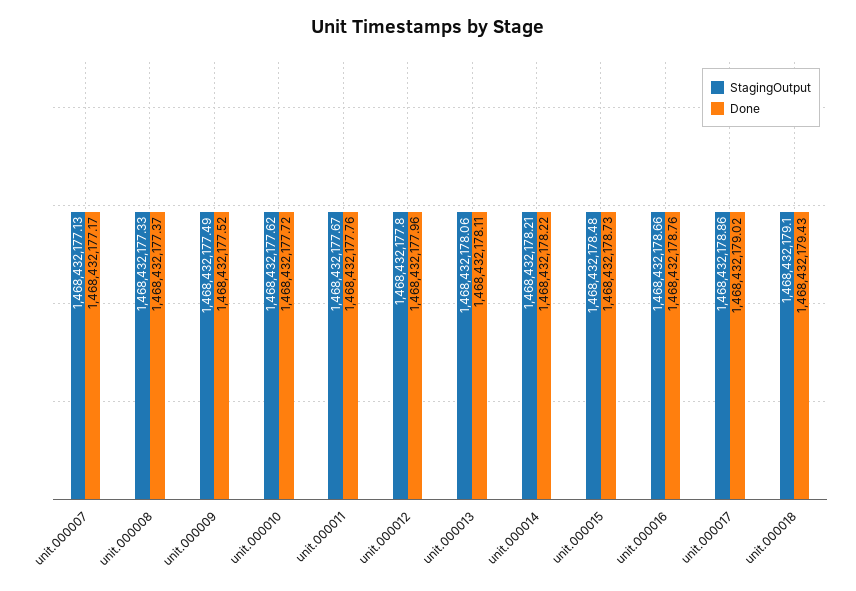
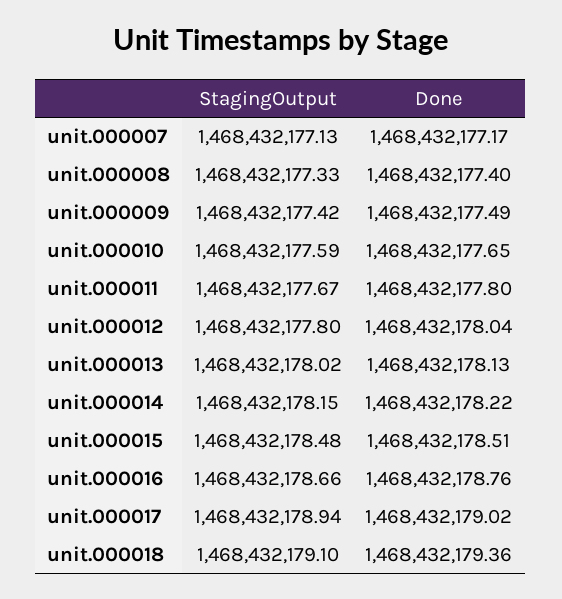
Done, unit.000008: 1468432177.37 -> 1468432177.4
StagingOutput, unit.000009: 1468432177.49 -> 1468432177.42
Done, unit.000009: 1468432177.52 -> 1468432177.49
StagingOutput, unit.000010: 1468432177.62 -> 1468432177.59
Done, unit.000010: 1468432177.72 -> 1468432177.65
Done, unit.000011: 1468432177.76 -> 1468432177.8
Done, unit.000012: 1468432177.96 -> 1468432178.04
StagingOutput, unit.000013: 1468432178.06 -> 1468432178.02
Done, unit.000013: 1468432178.11 -> 1468432178.13
StagingOutput, unit.000014: 1468432178.21 -> 1468432178.15
Done, unit.000015: 1468432178.73 -> 1468432178.51
StagingOutput, unit.000017: 1468432178.86 -> 1468432178.94
Done, unit.000018: 1468432179.43 -> 1468432179.36

